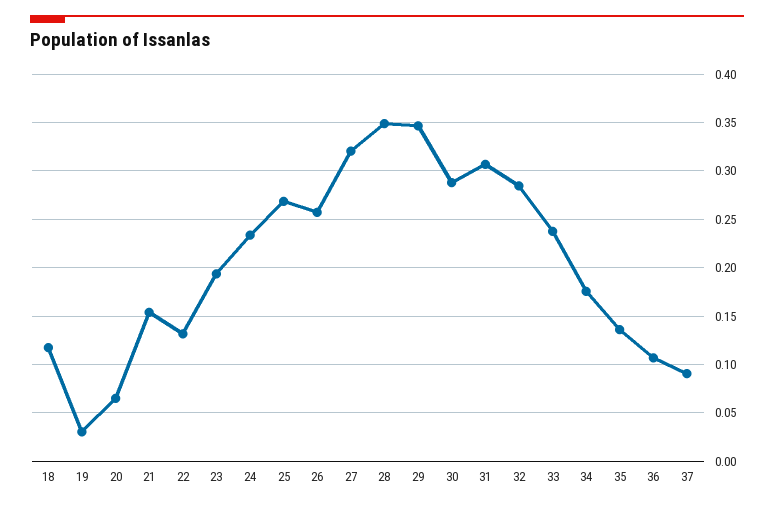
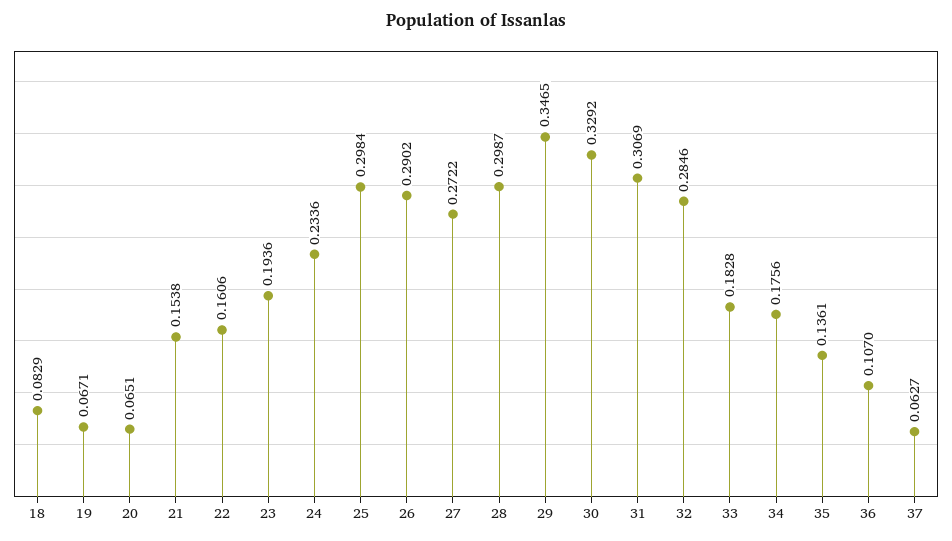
18: 0.12 -> 0.0829
19: 0.03 -> 0.0671
22: 0.13 -> 0.1606
25: 0.27 -> 0.2984
26: 0.26 -> 0.2902
27: 0.32 -> 0.2722
28: 0.35 -> 0.2987
30: 0.29 -> 0.3292
33: 0.24 -> 0.1828
37: 0.09 -> 0.0627

